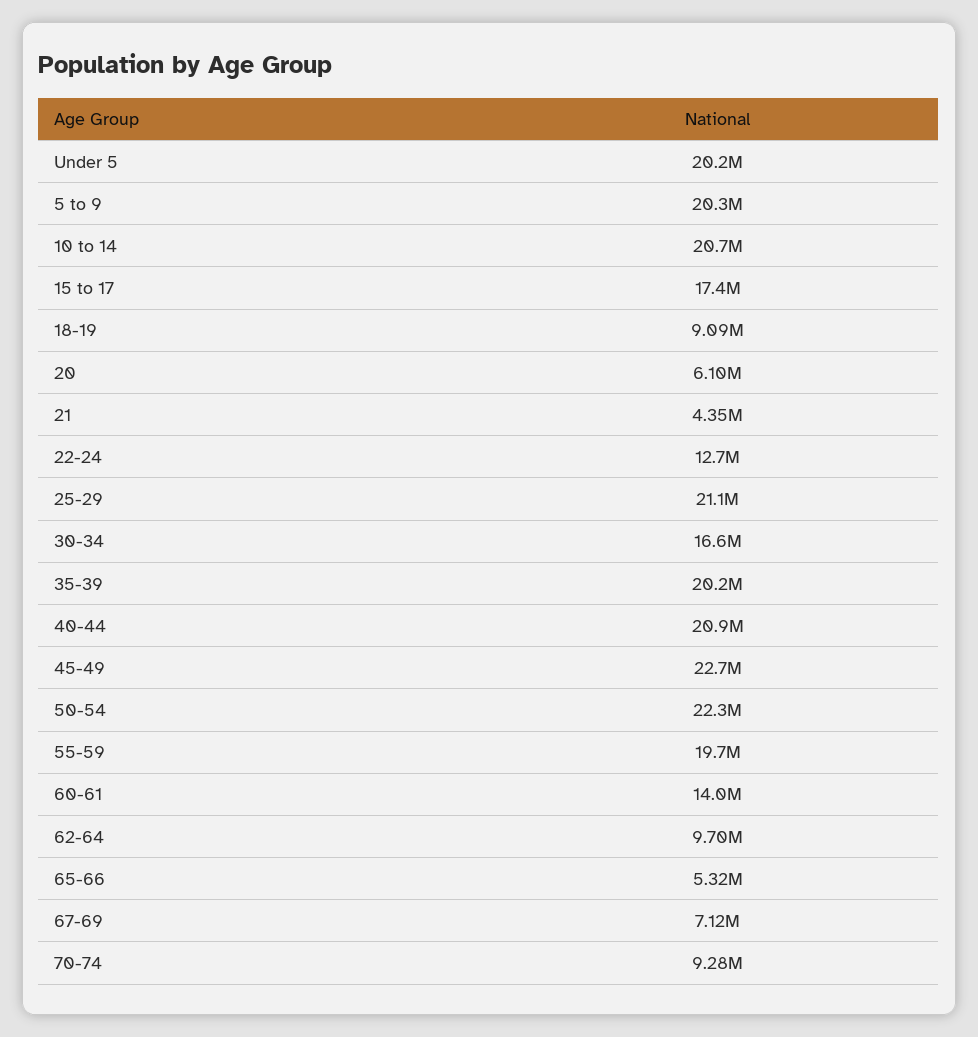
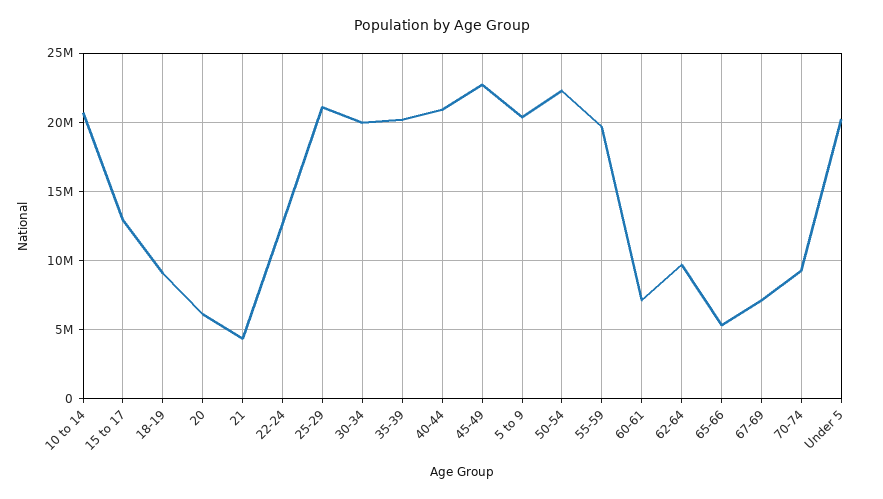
15 to 17: 17400000 -> 13000000
30-34: 16600000 -> 20000000
60-61: 14000000 -> 7000000

